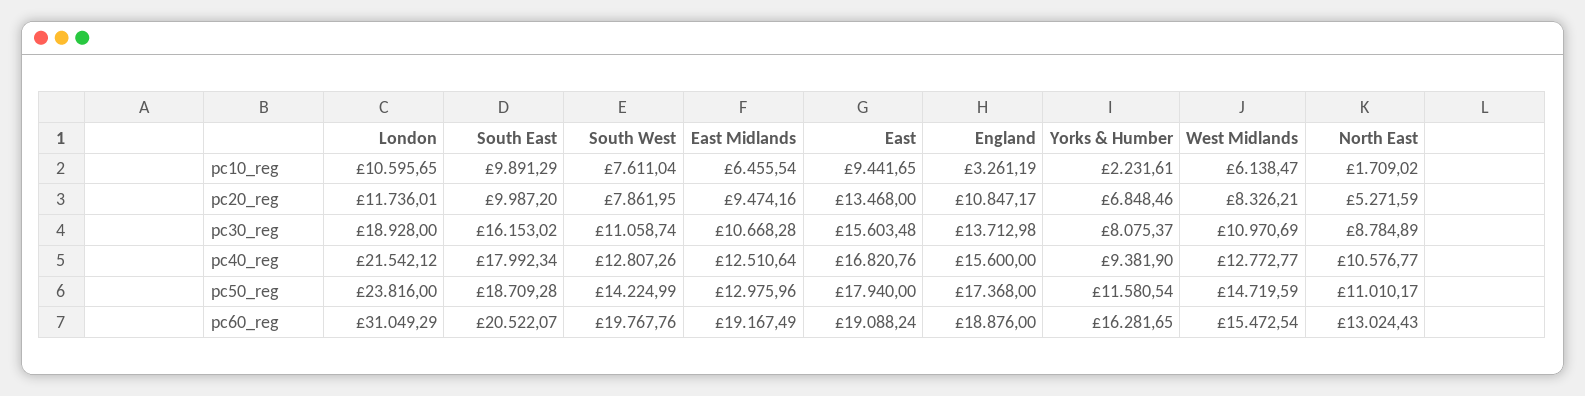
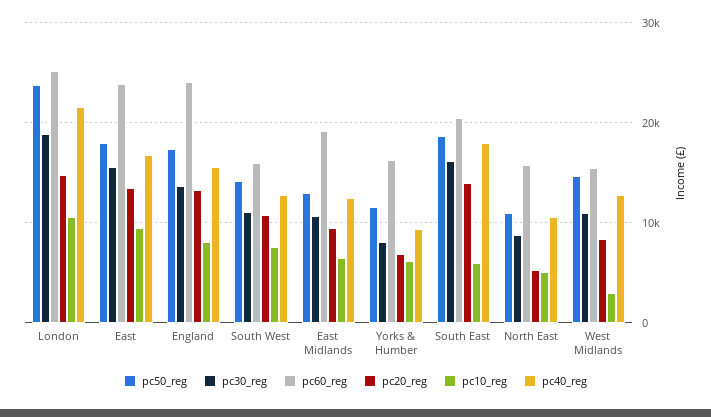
pc10_reg, South East: 9891.29 -> 6000
pc10_reg, England: 3261.19 -> 8000
pc10_reg, Yorks & Humber: 2231.61 -> 6000
pc10_reg, West Midlands: 6138.47 -> 3000
pc10_reg, North East: 1709.02 -> 5000
pc20_reg, London: 11736.01 -> 15000
pc20_reg, South East: 9987.2 -> 14000
pc20_reg, South West: 7861.95 -> 11000
pc20_reg, England: 10847.17 -> 13000
pc60_reg, London: 31049.29 -> 25000
pc60_reg, South West: 19767.76 -> 16000
pc60_reg, East: 19088.24 -> 24000
pc60_reg, England: 18876 -> 24000
pc60_reg, North East: 13024.43 -> 16000

